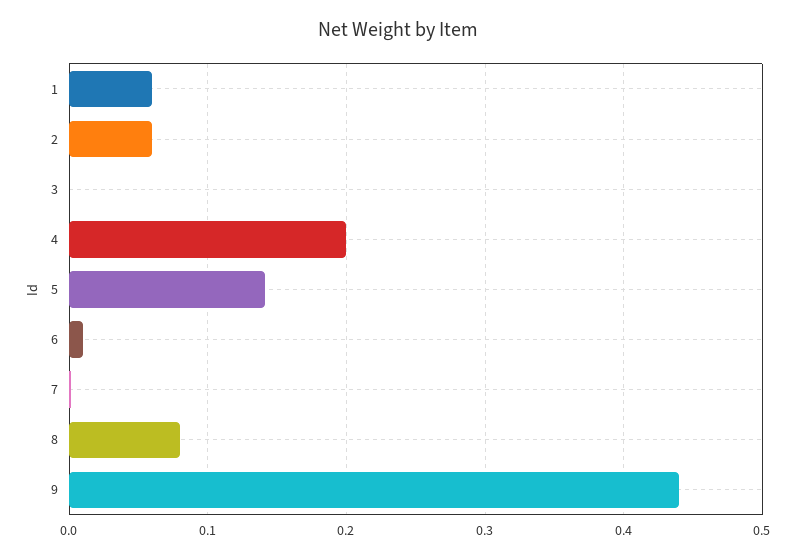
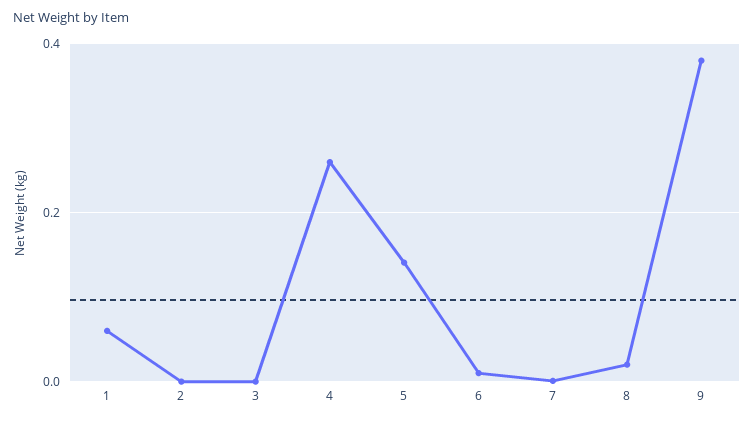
2: 0.06 -> 0
4: 0.2 -> 0.26
8: 0.08 -> 0.02
9: 0.44 -> 0.38

